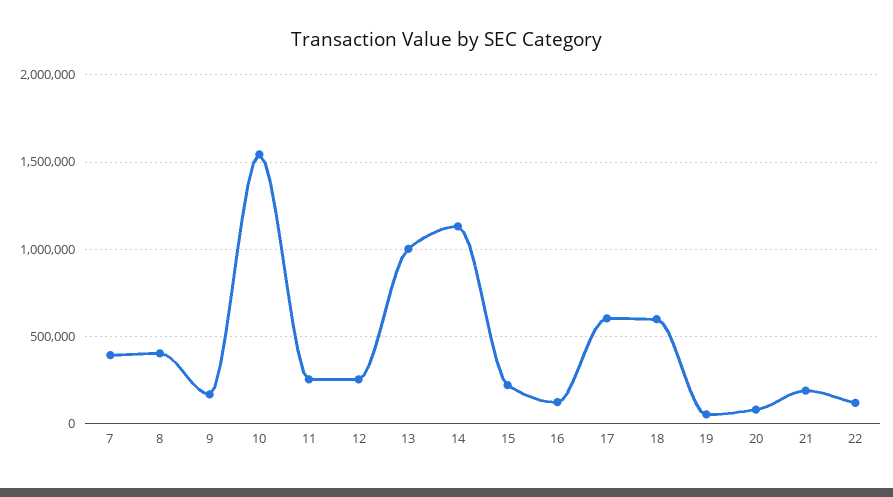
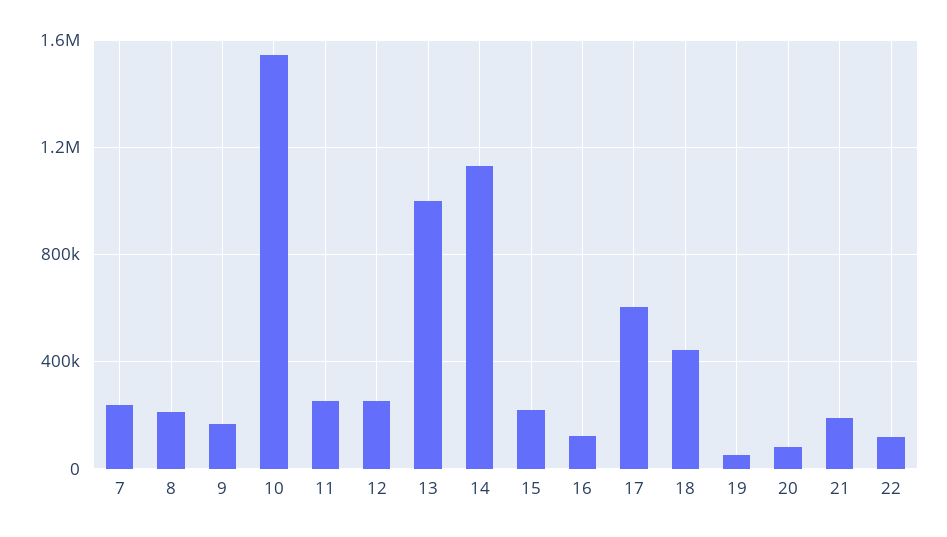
7: 400000 -> 250000
8: 400000 -> 200000
18: 600000 -> 450000

